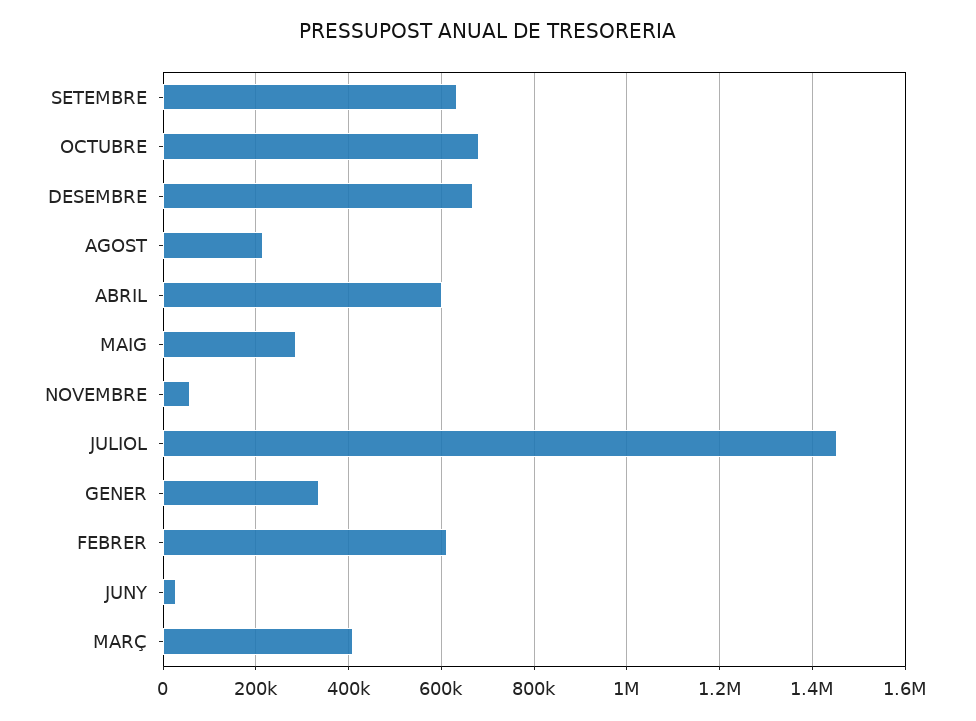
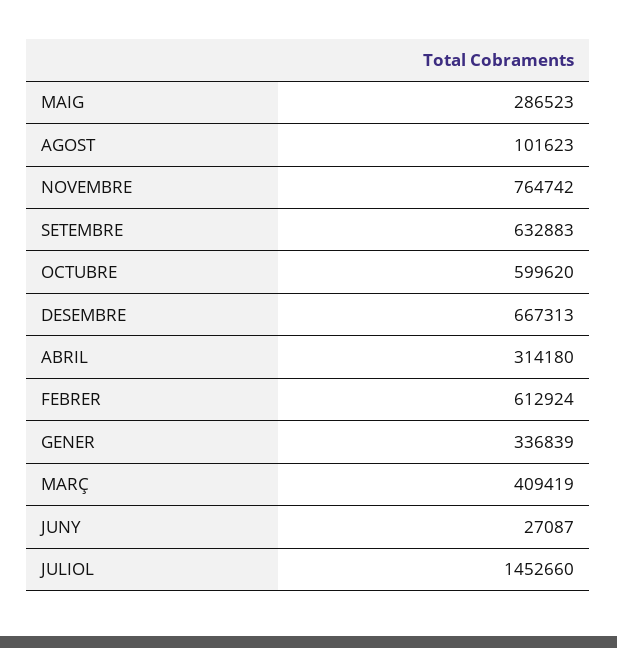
OCTUBRE: 680000 -> 599620
AGOST: 220000 -> 101623
ABRIL: 600000 -> 314180
NOVEMBRE: 60000 -> 764742

